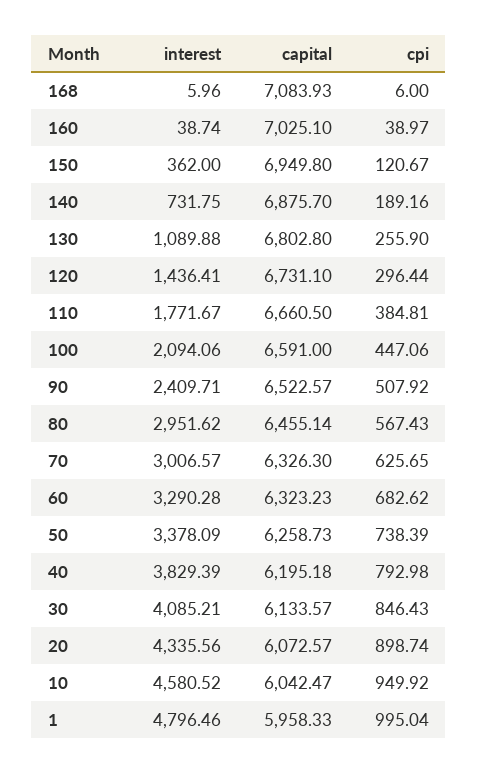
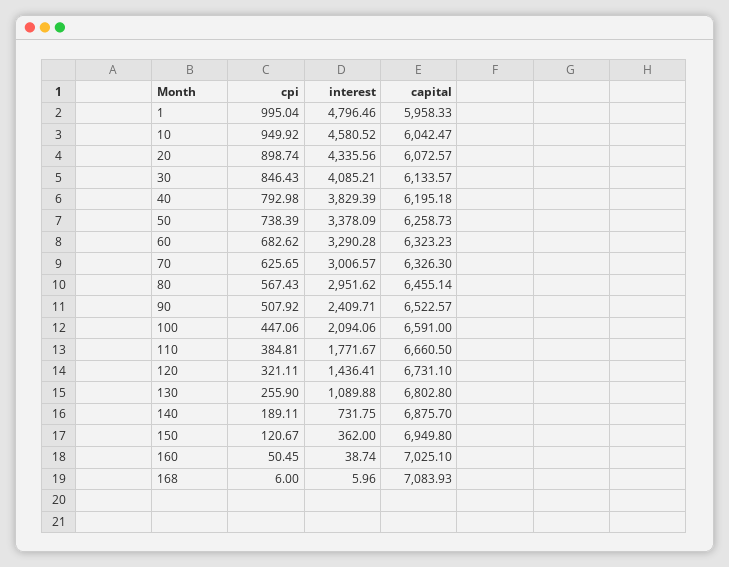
cpi, 160: 38.97 -> 50.45
cpi, 140: 189.16 -> 189.11
cpi, 120: 296.44 -> 321.11

